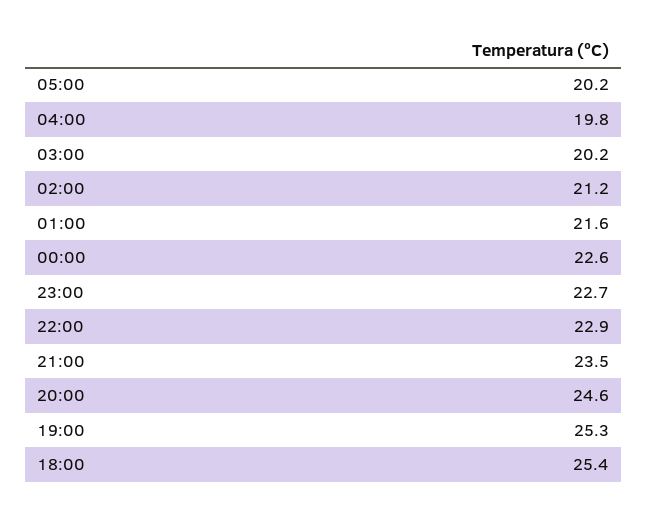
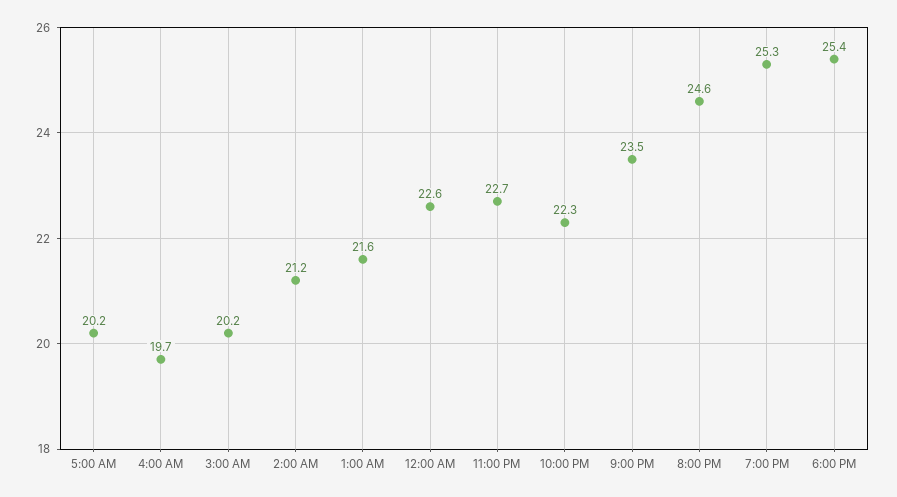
04:00: 19.8 -> 19.7
22:00: 22.9 -> 22.3

